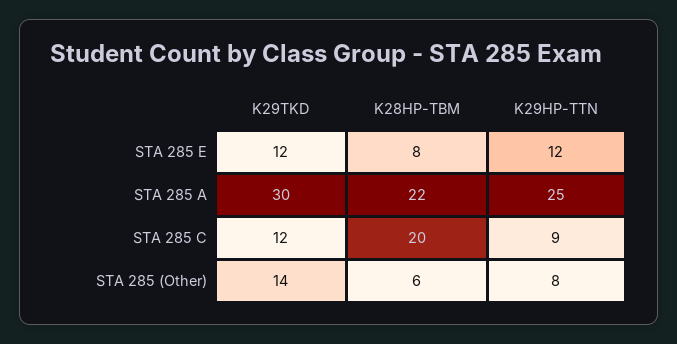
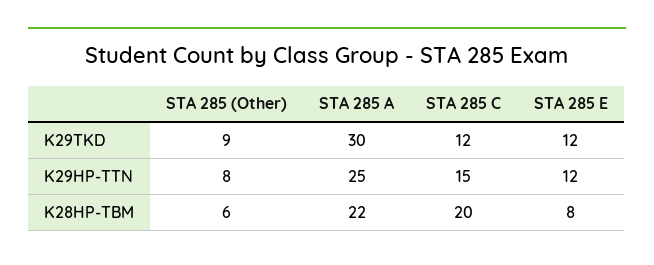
K29HP-TTN, STA 285 C: 9 -> 15
K29TKD, STA 285 (Other): 14 -> 9

